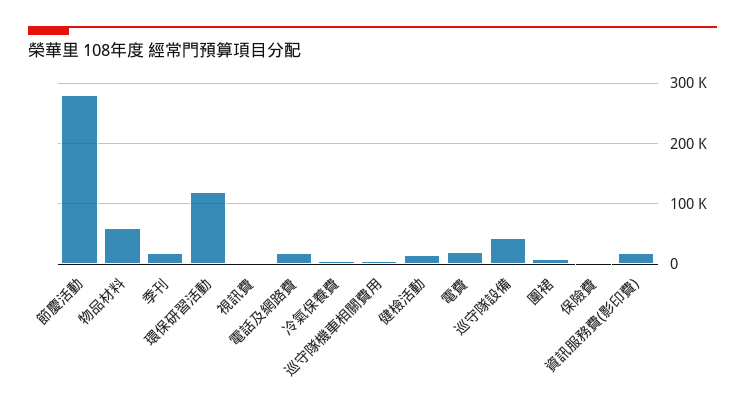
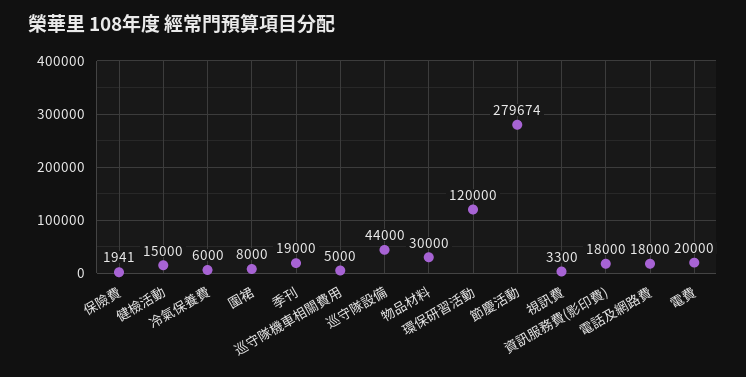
物品材料: 60000 -> 30000

